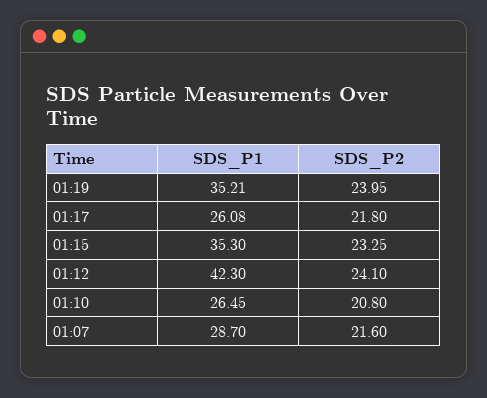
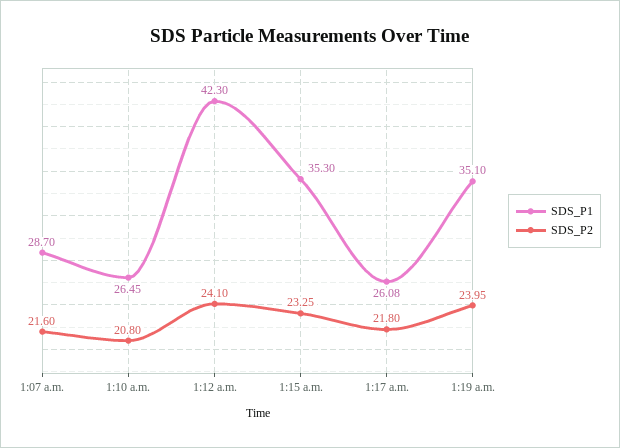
SDS_P1, 01:19: 35.21 -> 35.1

